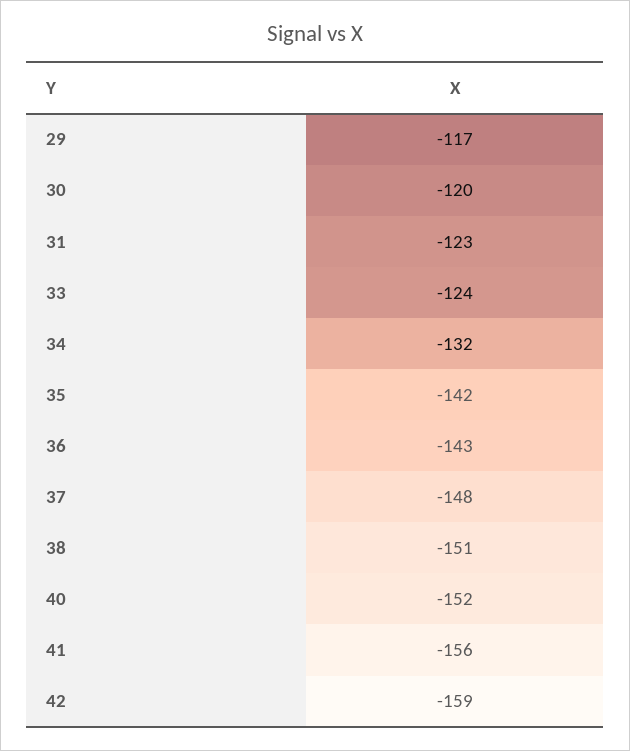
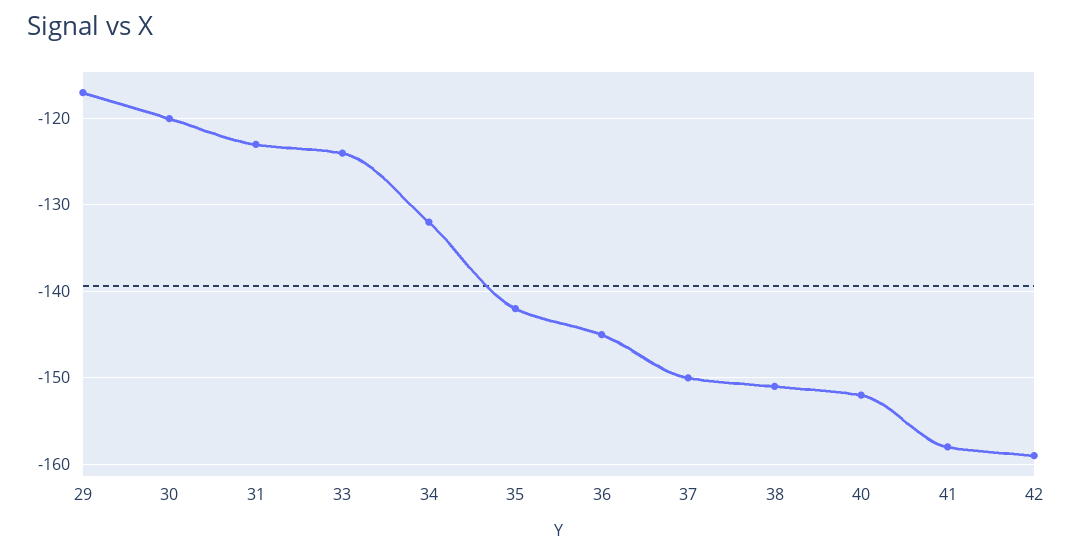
36: -143 -> -145
37: -148 -> -150
41: -156 -> -158

